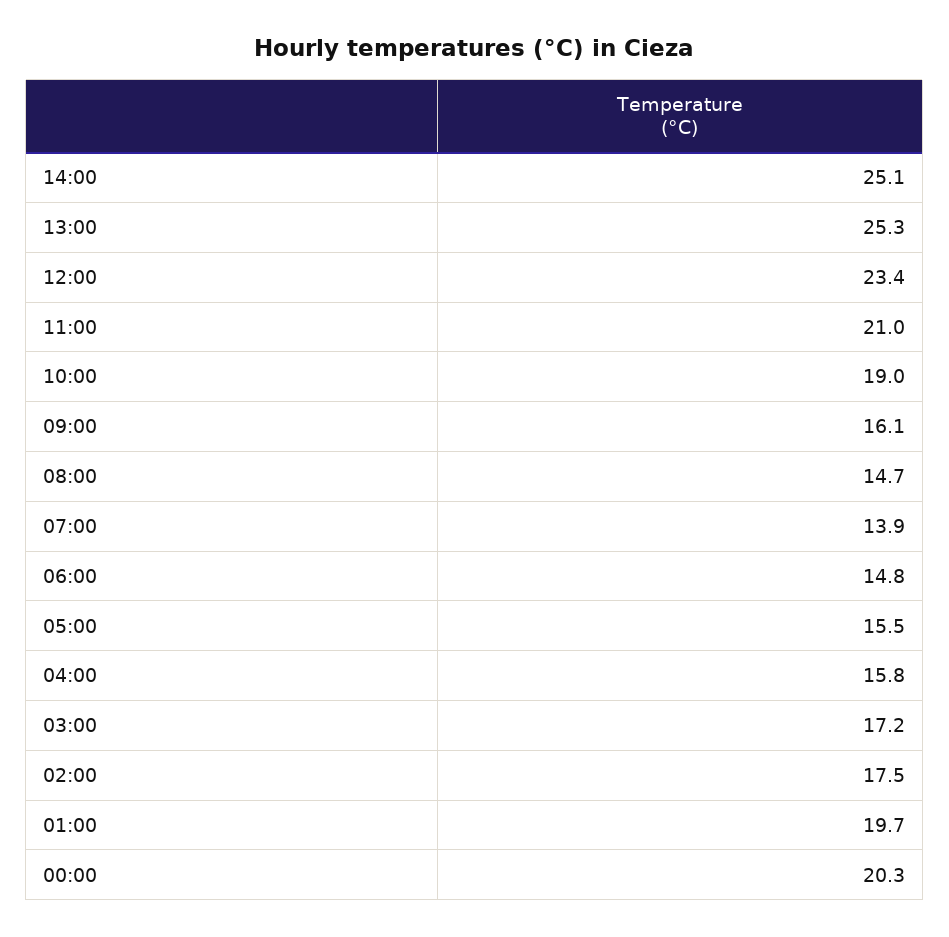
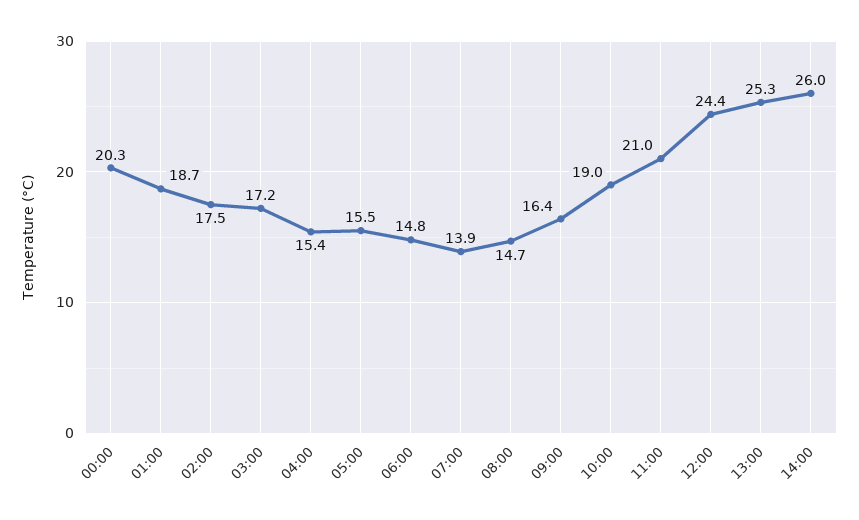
14:00: 25.1 -> 26
12:00: 23.4 -> 24.4
09:00: 16.1 -> 16.4
04:00: 15.8 -> 15.4
01:00: 19.7 -> 18.7

